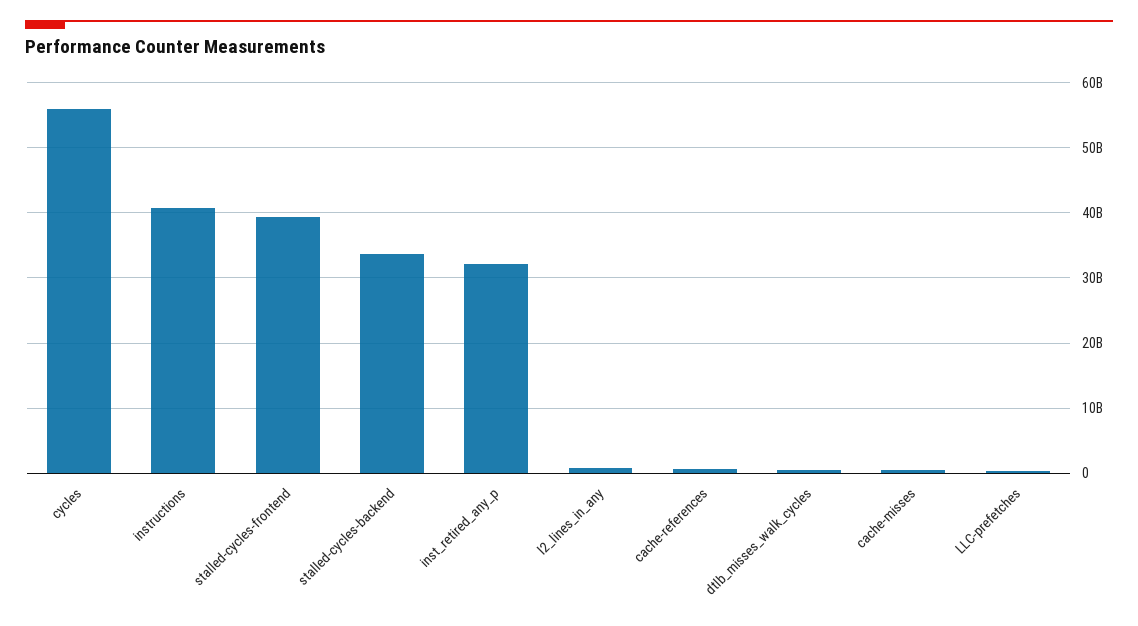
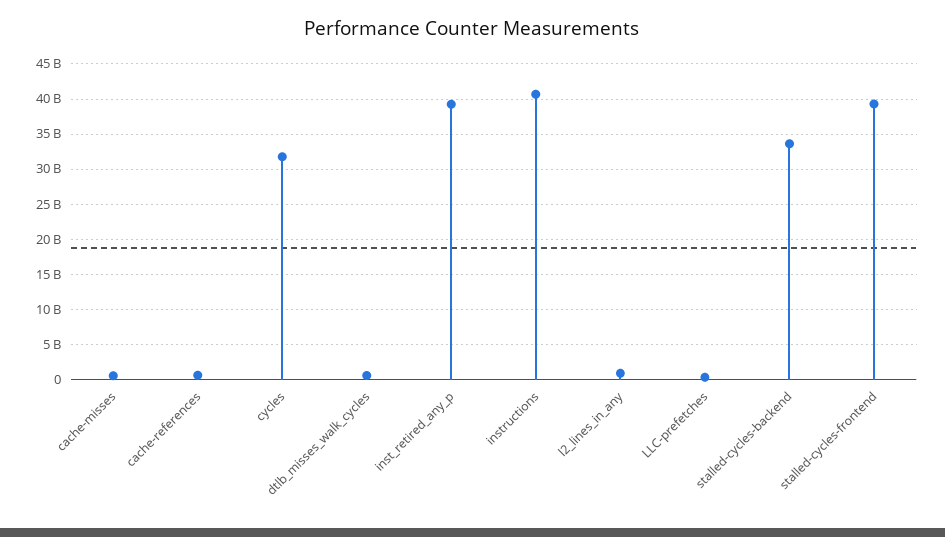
cycles: 56000000000 -> 32000000000
inst_retired_any_p: 32000000000 -> 39000000000

